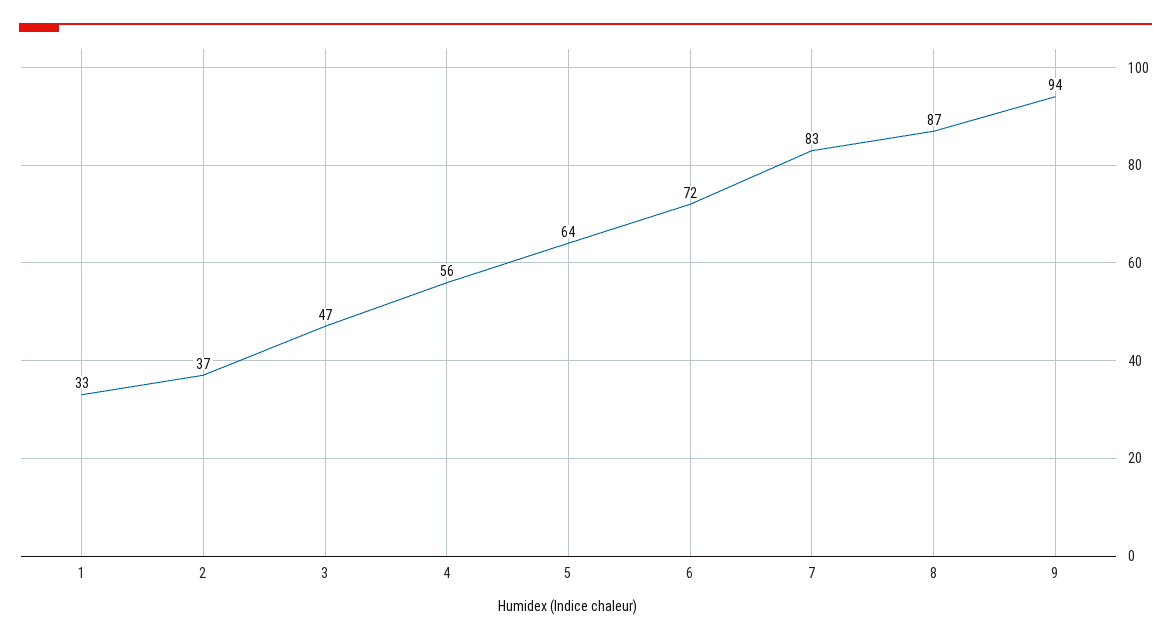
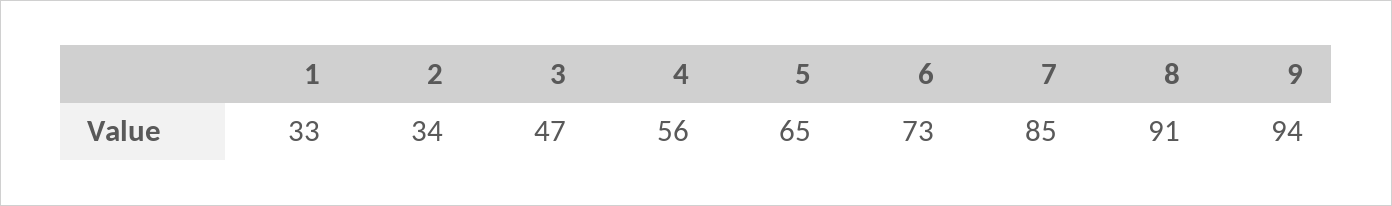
2: 37 -> 34
5: 64 -> 65
6: 72 -> 73
7: 83 -> 85
8: 87 -> 91

